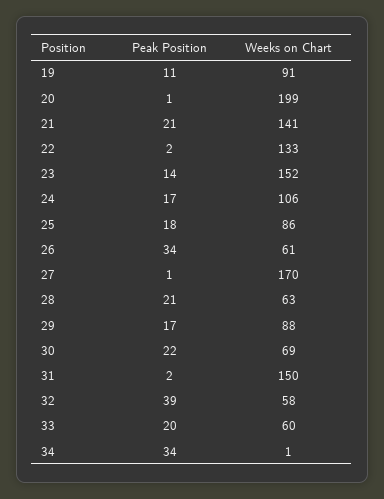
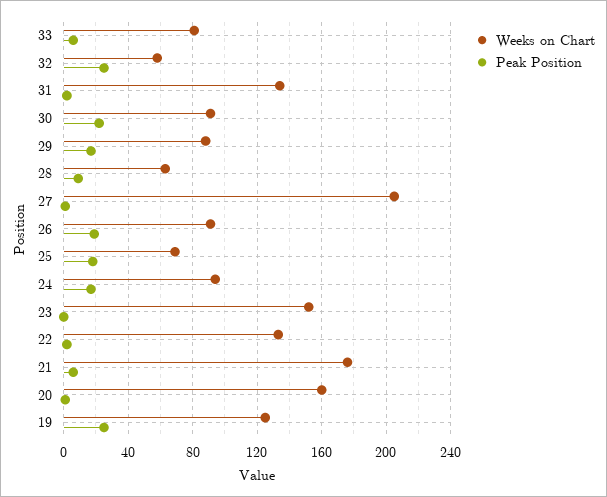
Peak Position, 19: 11 -> 25
Weeks on Chart, 19: 91 -> 125
Weeks on Chart, 20: 199 -> 160
Peak Position, 21: 21 -> 5
Weeks on Chart, 21: 141 -> 175
Peak Position, 23: 14 -> 0
Weeks on Chart, 24: 106 -> 95
Weeks on Chart, 25: 86 -> 70
Peak Position, 26: 34 -> 20
Weeks on Chart, 26: 61 -> 90
Weeks on Chart, 27: 170 -> 205
Peak Position, 28: 21 -> 10
Weeks on Chart, 30: 69 -> 90
Weeks on Chart, 31: 150 -> 135
Peak Position, 32: 39 -> 25
Peak Position, 33: 20 -> 5
Weeks on Chart, 33: 60 -> 80
Peak Position, 34: 34 -> none
Weeks on Chart, 34: 1 -> none

